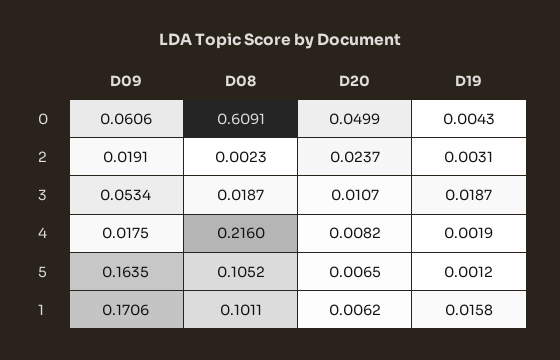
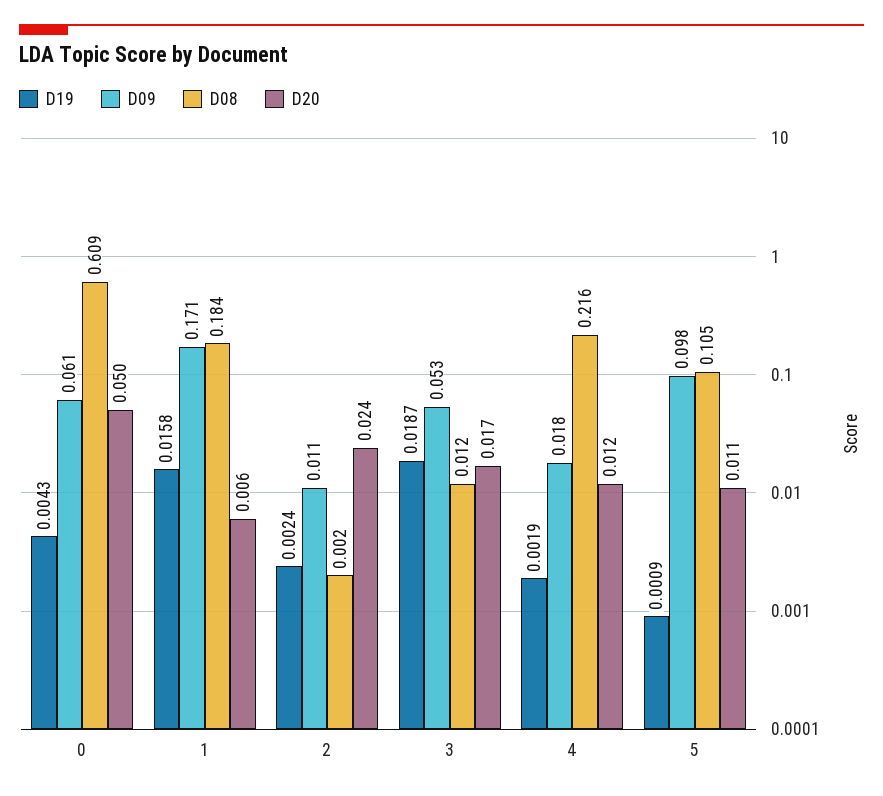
D09, 2: 0.0191 -> 0.011
D19, 2: 0.0031 -> 0.0024
D08, 3: 0.0187 -> 0.012
D20, 3: 0.0107 -> 0.017
D20, 4: 0.0082 -> 0.012
D09, 5: 0.1635 -> 0.098
D20, 5: 0.0065 -> 0.011
D19, 5: 0.0012 -> 0.0009
D08, 1: 0.1011 -> 0.184

